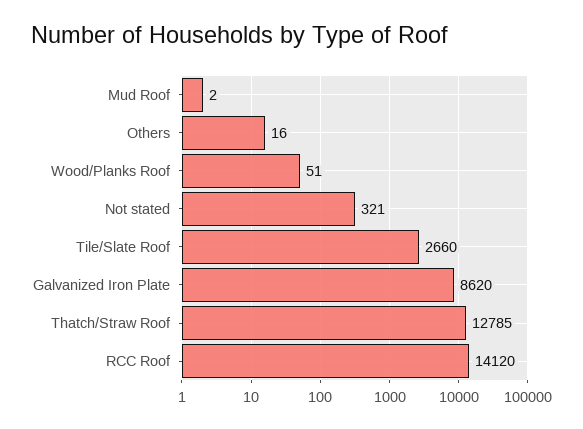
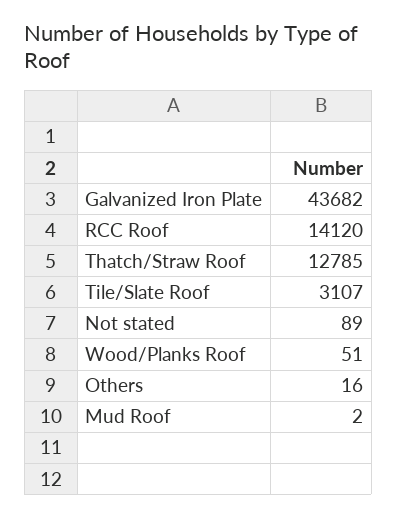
Not stated: 321 -> 89
Tile/Slate Roof: 2660 -> 3107
Galvanized Iron Plate: 8620 -> 43682

